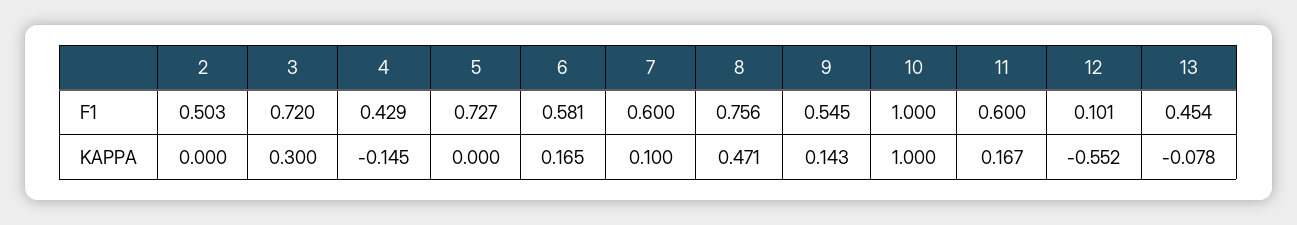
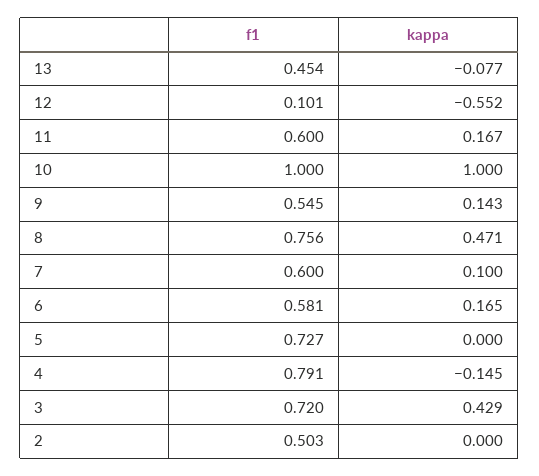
4, F1: 0.429 -> 0.791
3, KAPPA: 0.3 -> 0.429
13, KAPPA: -0.078 -> -0.077

